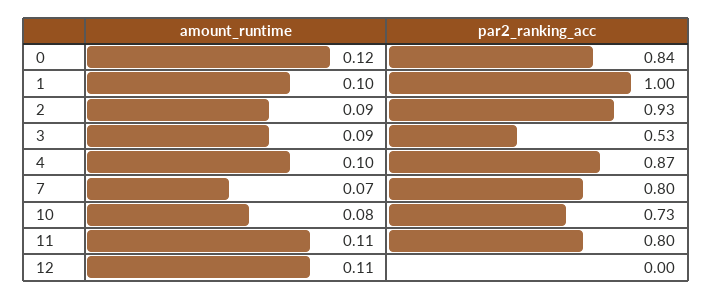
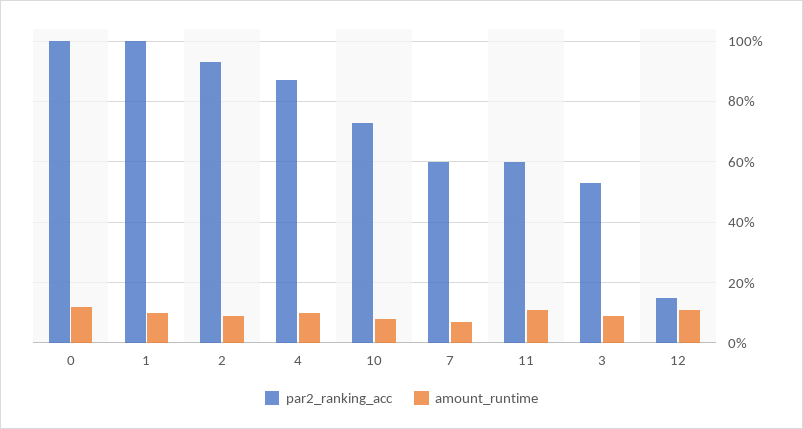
par2_ranking_acc, 0: 0.84 -> 1
par2_ranking_acc, 7: 0.8 -> 0.6
par2_ranking_acc, 11: 0.8 -> 0.6
par2_ranking_acc, 12: 0 -> 0.15

